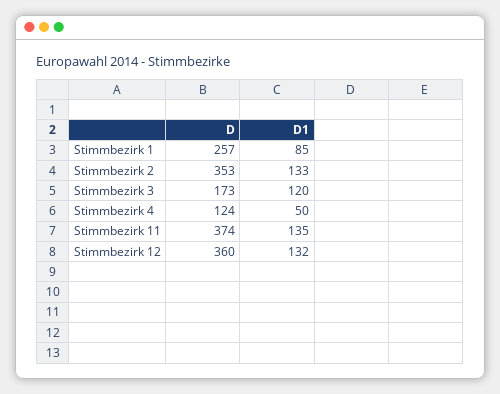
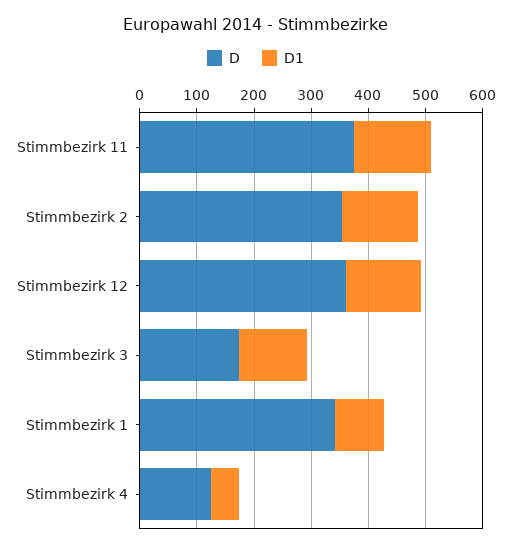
D, Stimmbezirk 1: 257 -> 340

